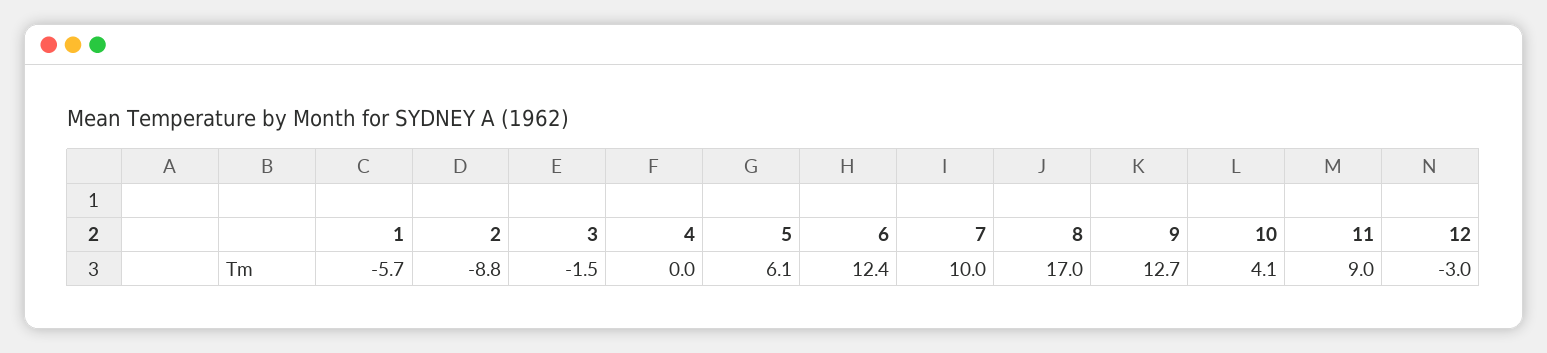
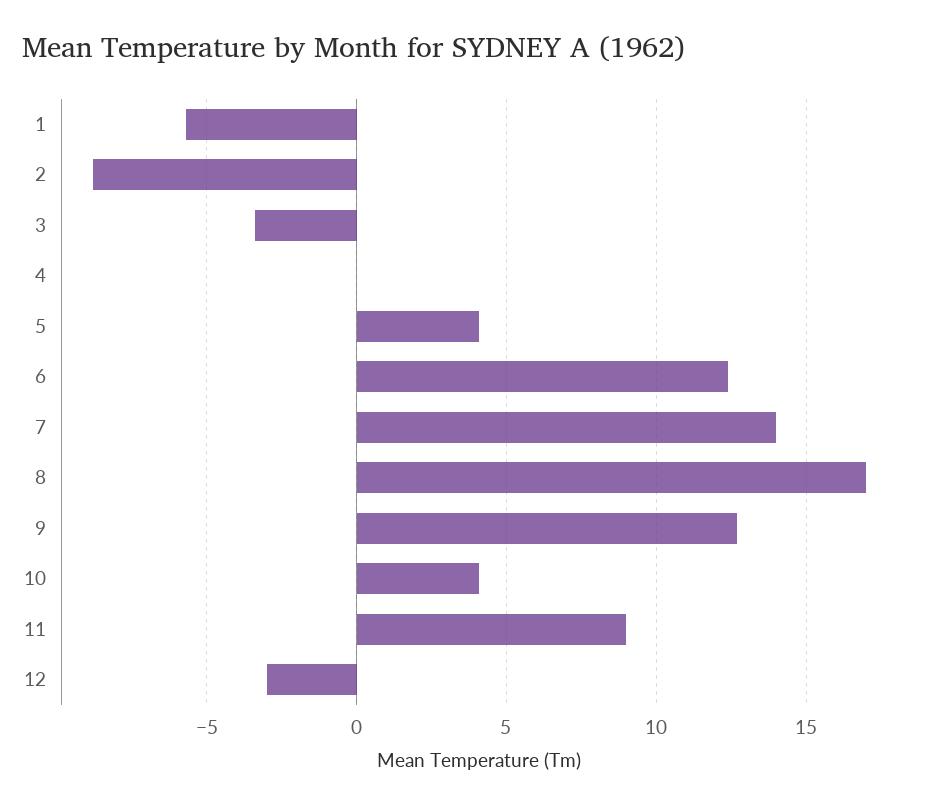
3: -1.5 -> -3.5
5: 6.1 -> 4
7: 10 -> 14

